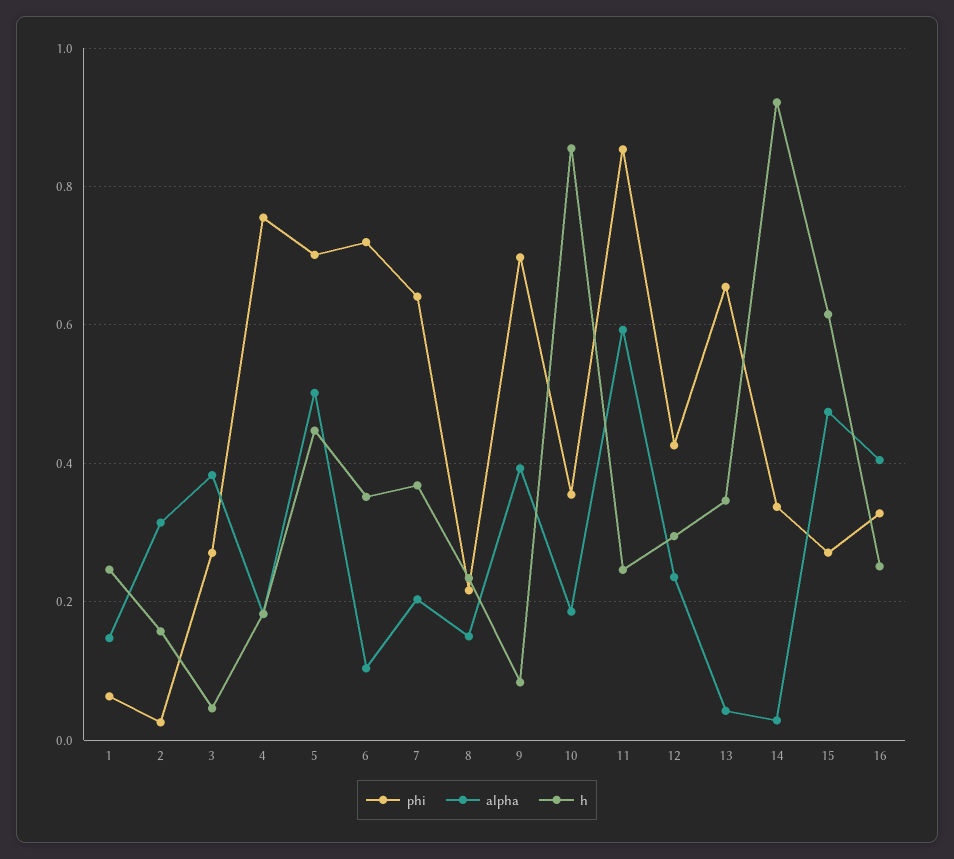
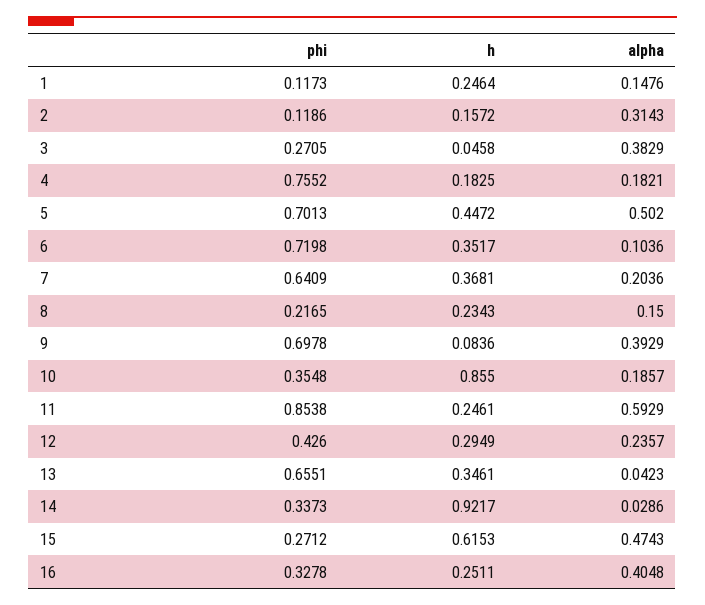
phi, 1: 0.06 -> 0.1173
phi, 2: 0.02 -> 0.1186

